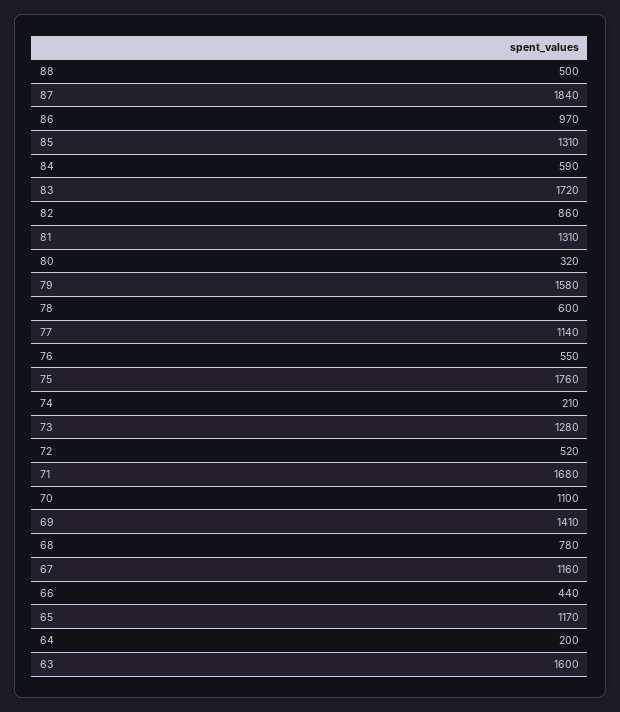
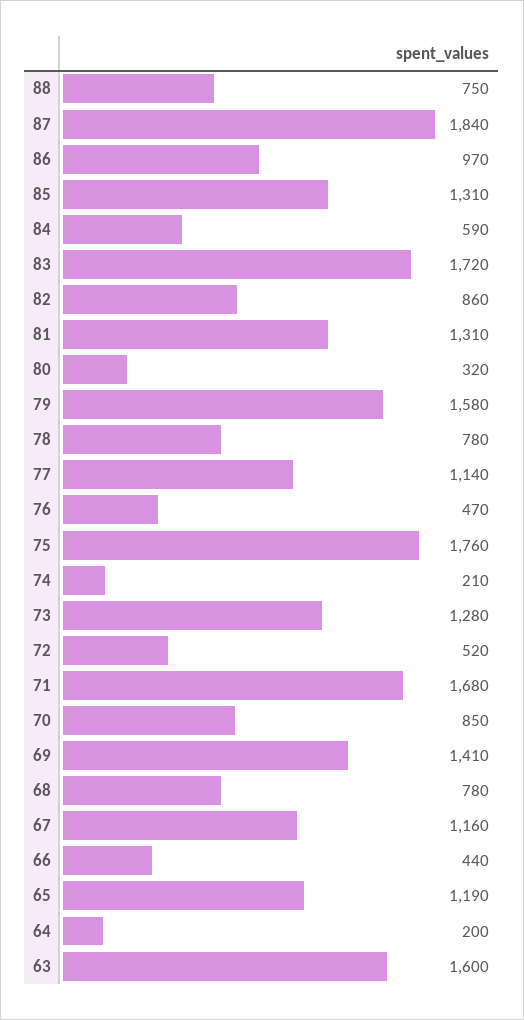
88: 500 -> 750
78: 600 -> 780
76: 550 -> 470
70: 1100 -> 850
65: 1170 -> 1190

